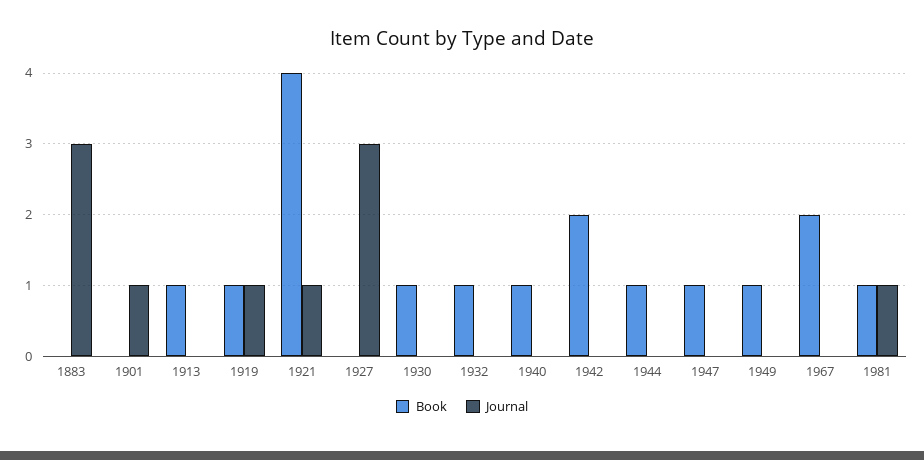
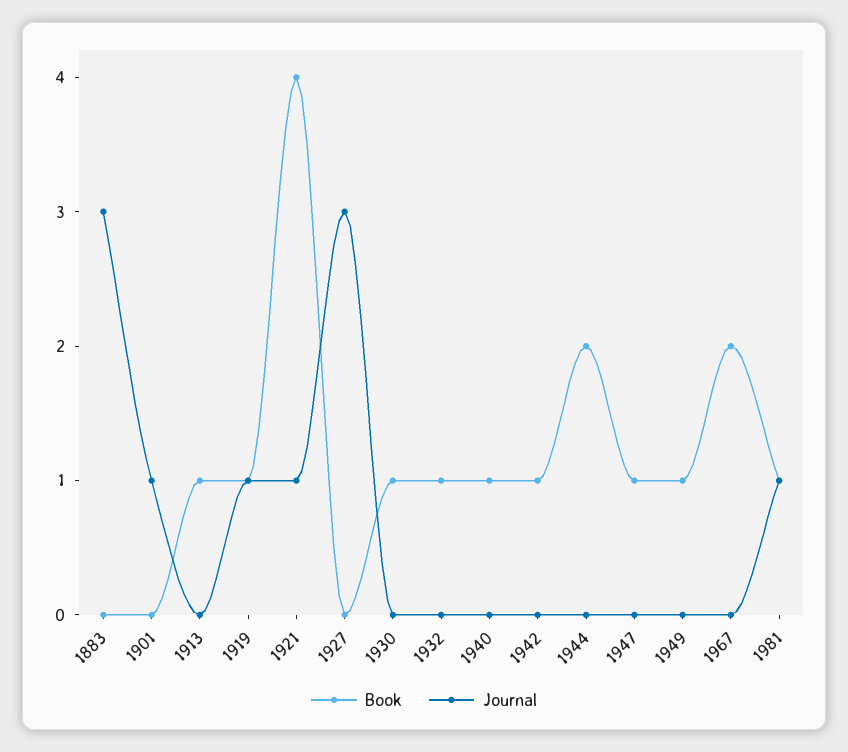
Book, 1942: 2 -> 1
Book, 1944: 1 -> 2

